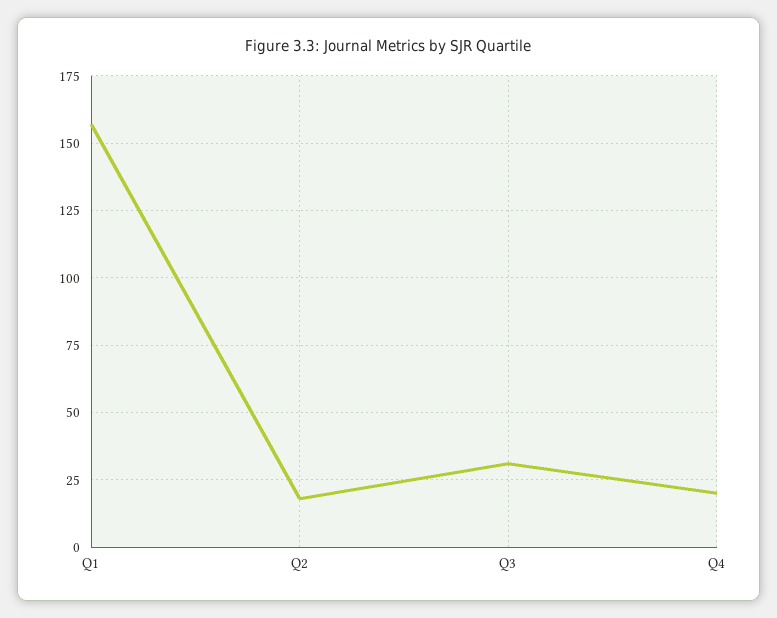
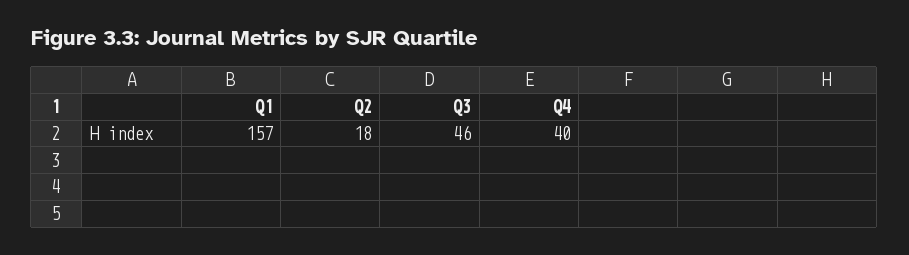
Q3: 30 -> 46
Q4: 20 -> 40

